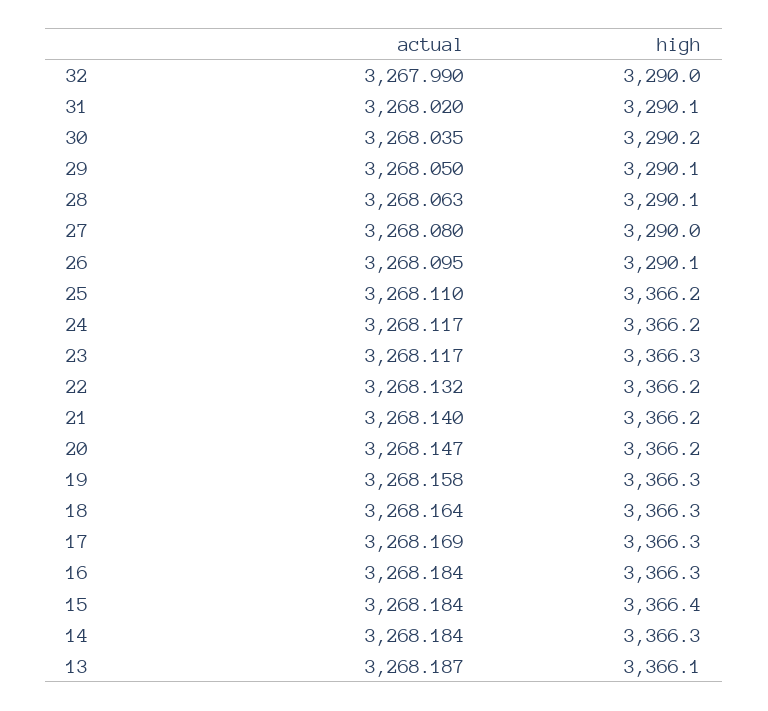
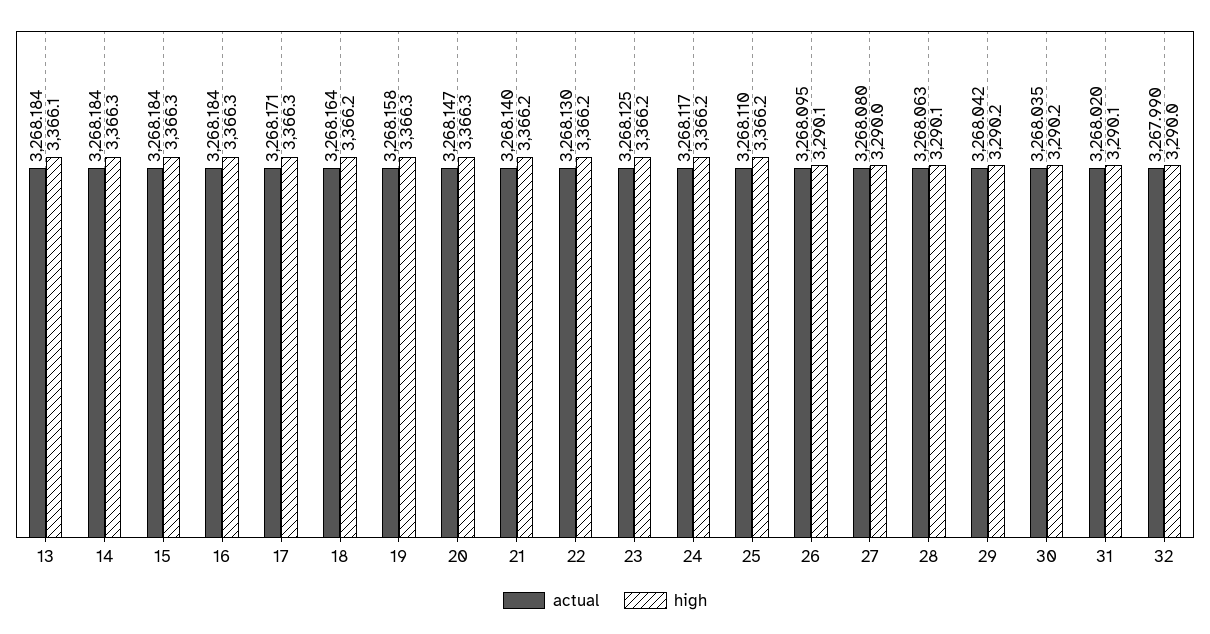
actual, 29: 3268.05 -> 3268.042
high, 29: 3290.1 -> 3290.2
actual, 23: 3268.117 -> 3268.125
high, 23: 3366.3 -> 3366.2
actual, 22: 3268.132 -> 3268.13
high, 20: 3366.2 -> 3366.3
high, 18: 3366.3 -> 3366.2
actual, 17: 3268.169 -> 3268.171
high, 15: 3366.4 -> 3366.3
actual, 13: 3268.187 -> 3268.184

